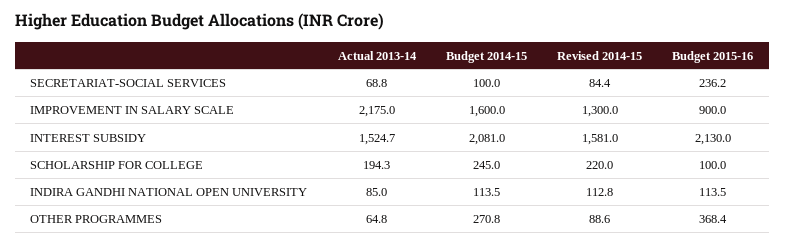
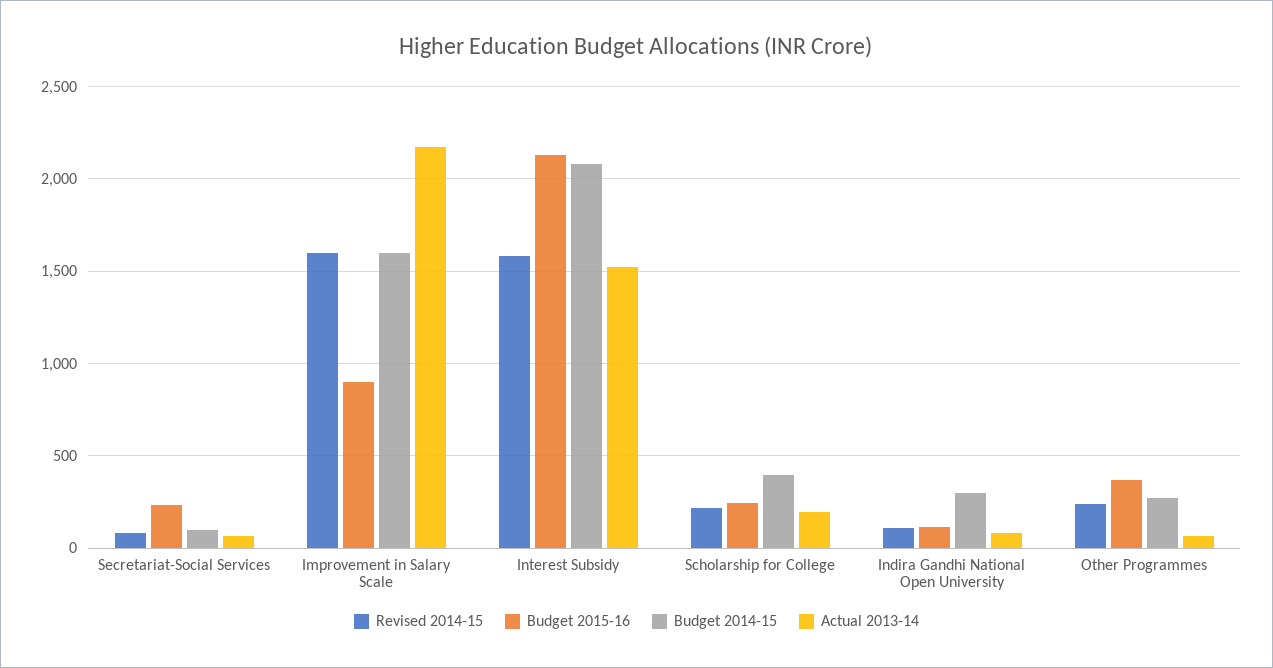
Revised 2014-15, IMPROVEMENT IN SALARY SCALE: 1300 -> 1600
Budget 2014-15, SCHOLARSHIP FOR COLLEGE: 245 -> 400
Budget 2015-16, SCHOLARSHIP FOR COLLEGE: 100 -> 250
Budget 2014-15, INDIRA GANDHI NATIONAL OPEN UNIVERSITY: 113.5 -> 300
Revised 2014-15, OTHER PROGRAMMES: 88.6 -> 250

